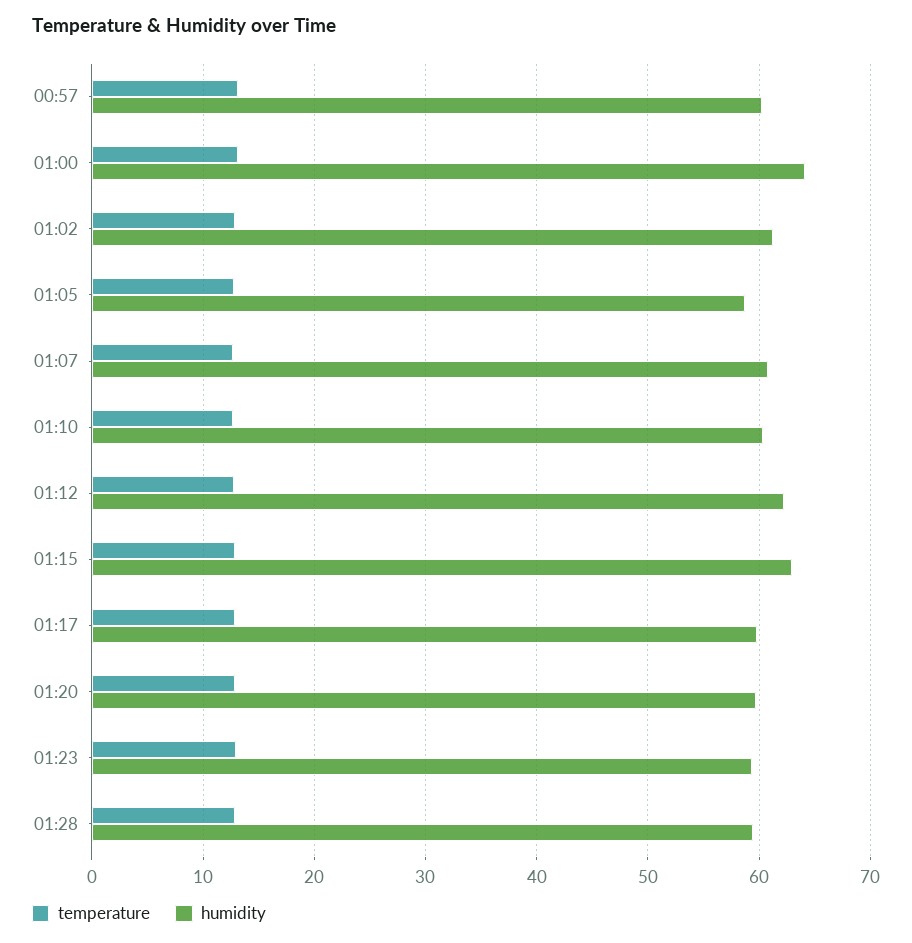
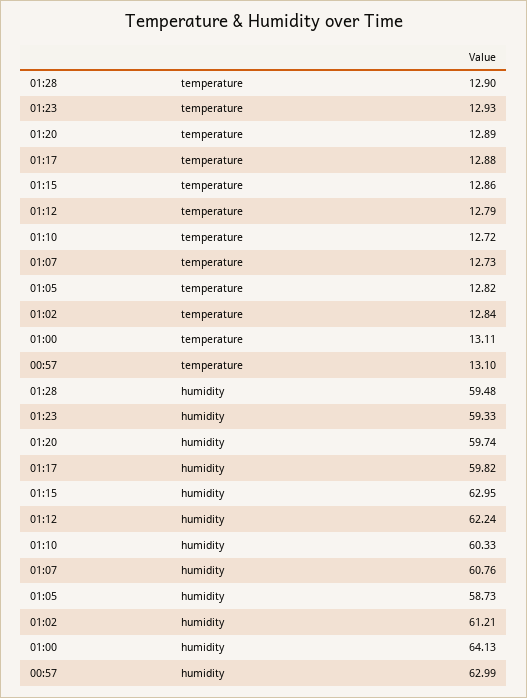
humidity, 00:57: 60 -> 62.99

